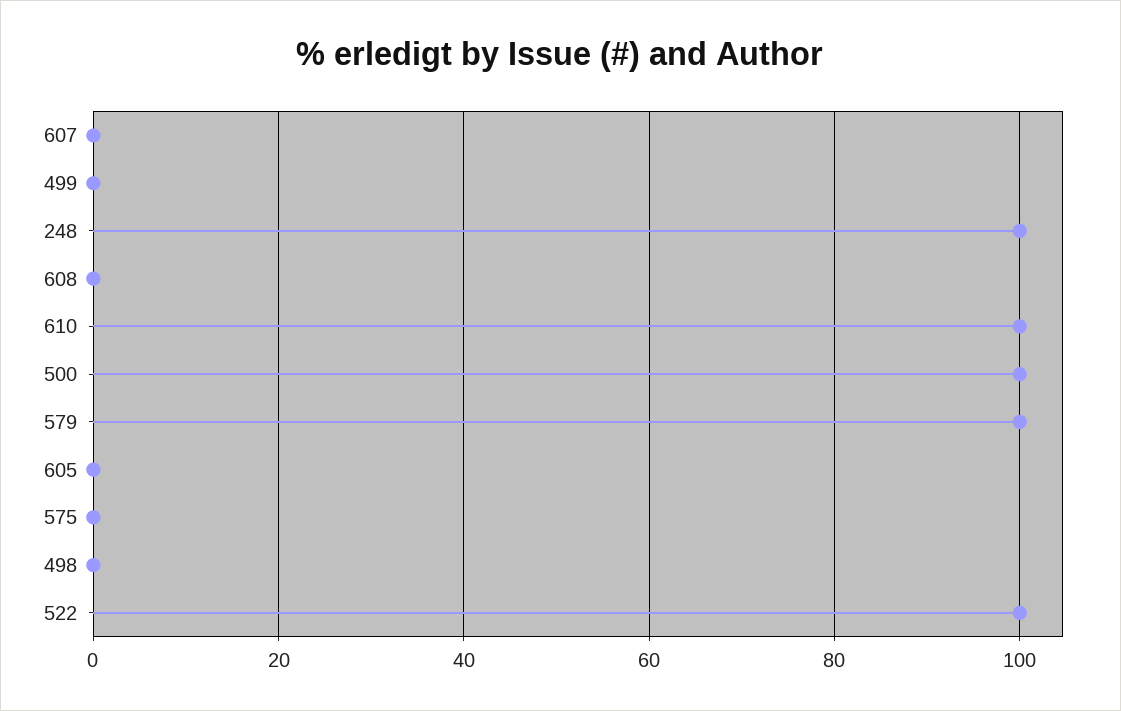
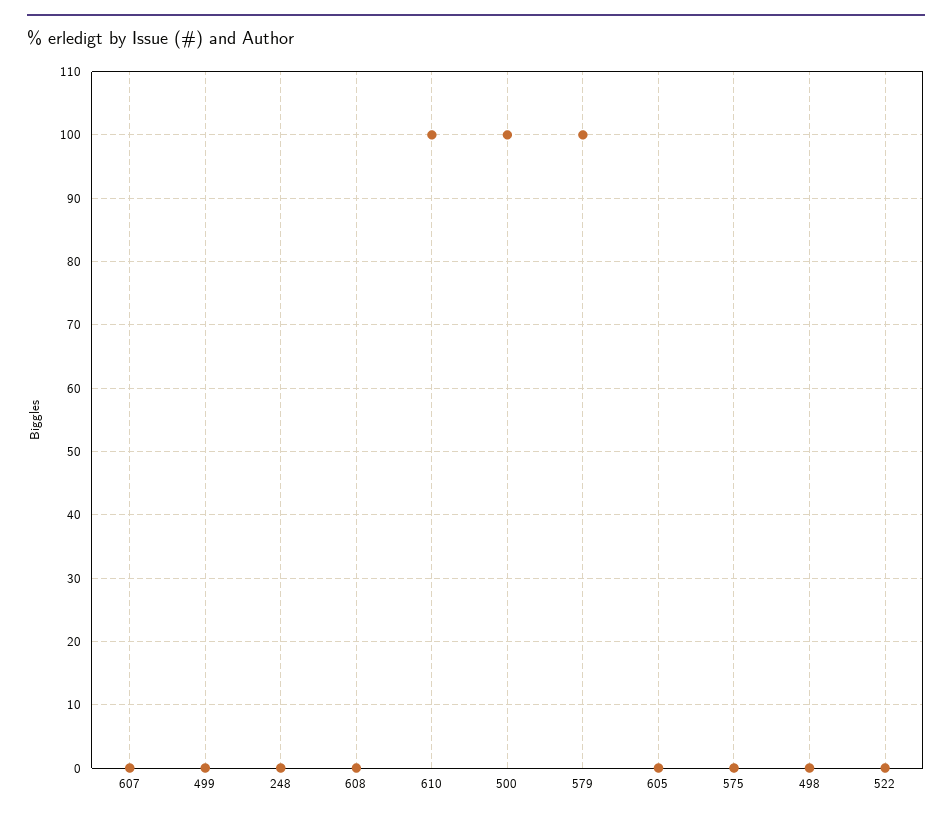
248: 100 -> 0
522: 100 -> 0

